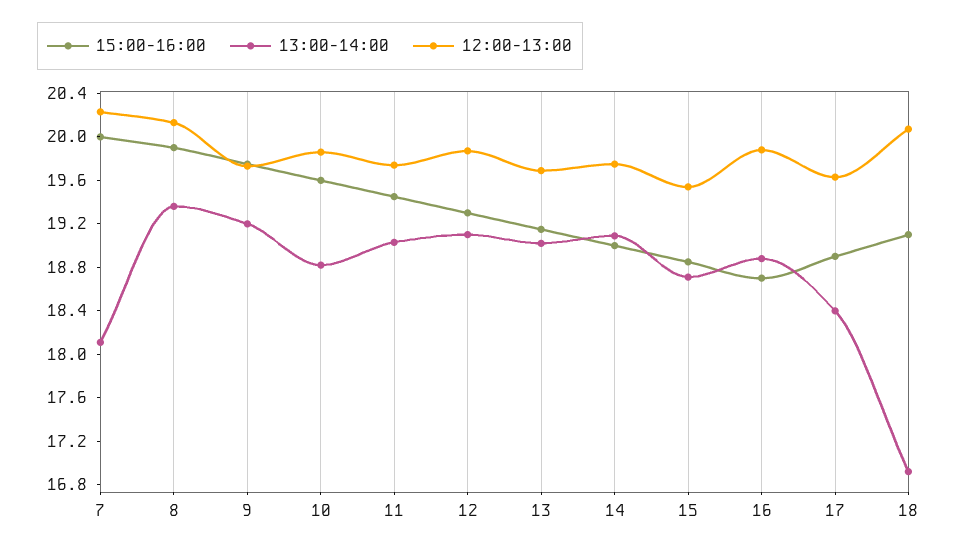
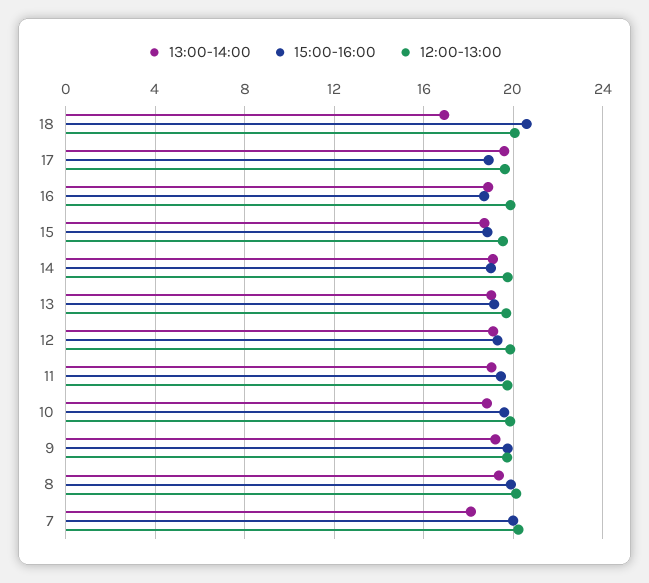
13:00-14:00, 17: 18.4 -> 19.5
15:00-16:00, 18: 19.1 -> 20.5

